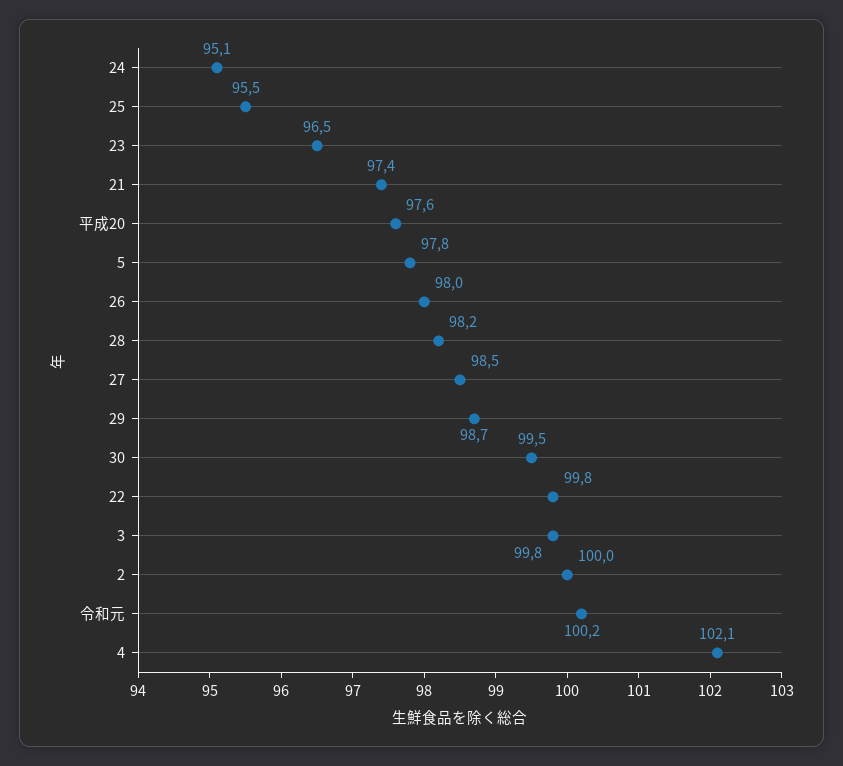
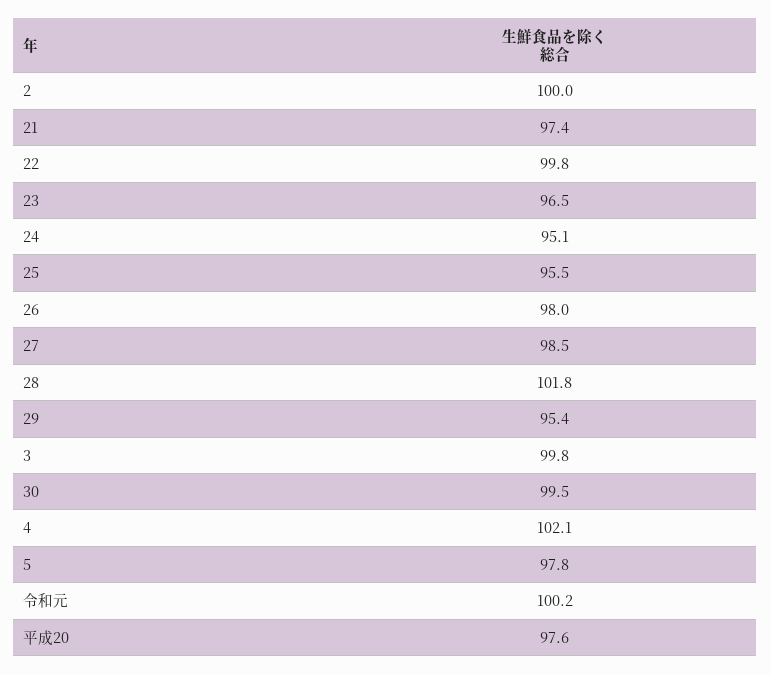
28: 98.2 -> 101.8
29: 98.7 -> 95.4

